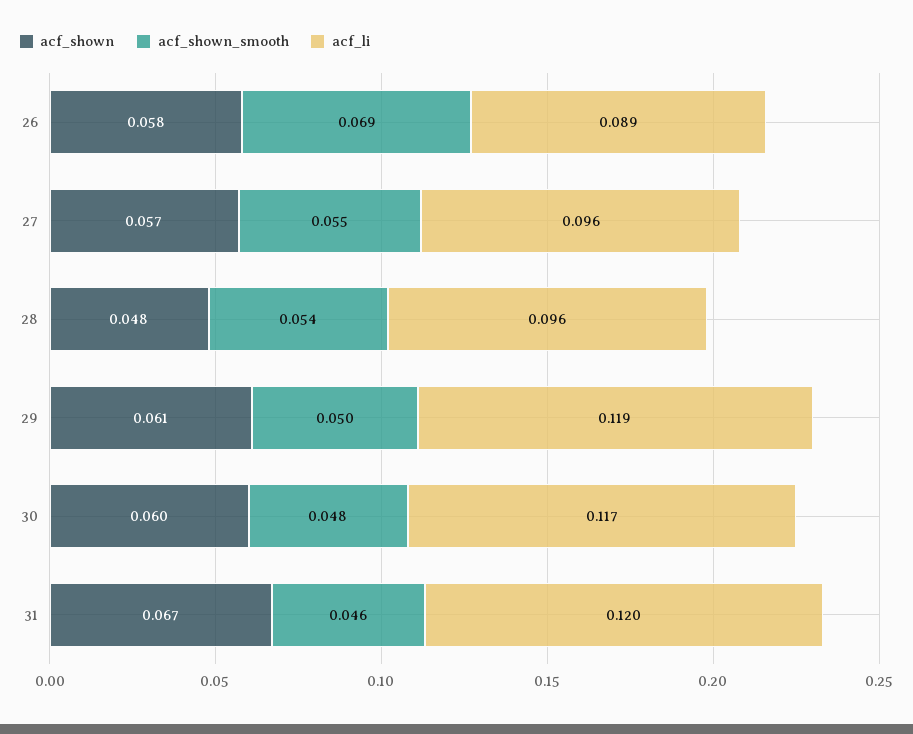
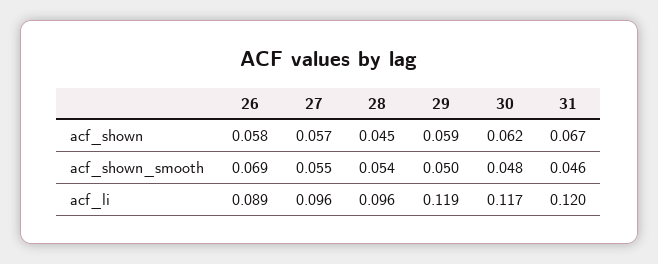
acf_shown, 28: 0.048 -> 0.045
acf_shown, 29: 0.061 -> 0.059
acf_shown, 30: 0.06 -> 0.062

